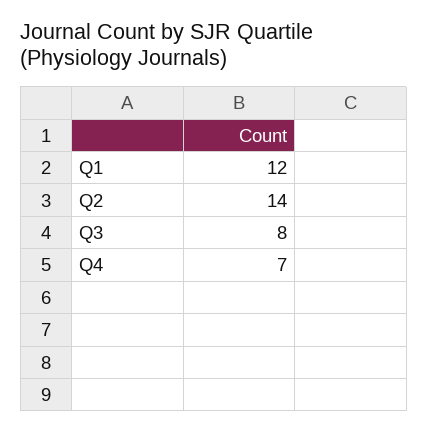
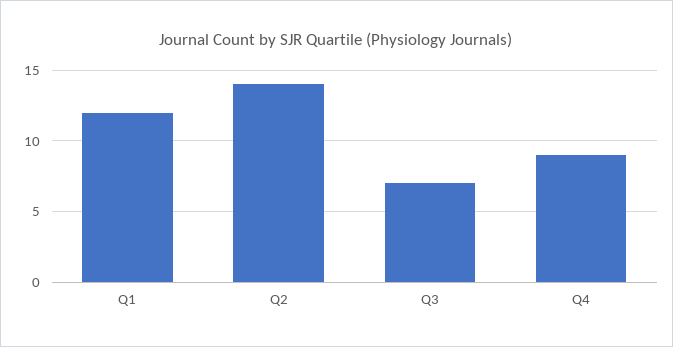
Q3: 8 -> 7
Q4: 7 -> 9

